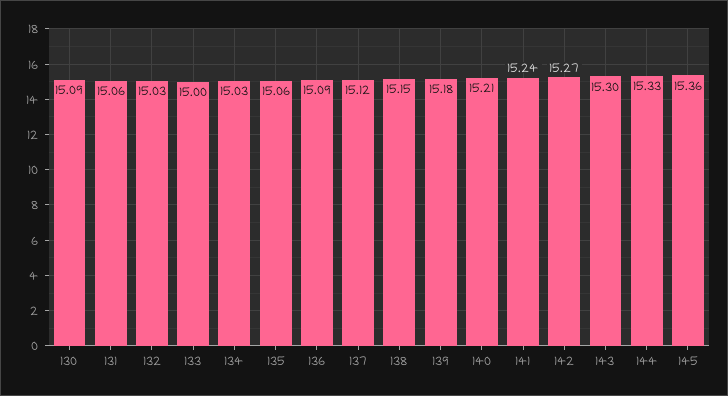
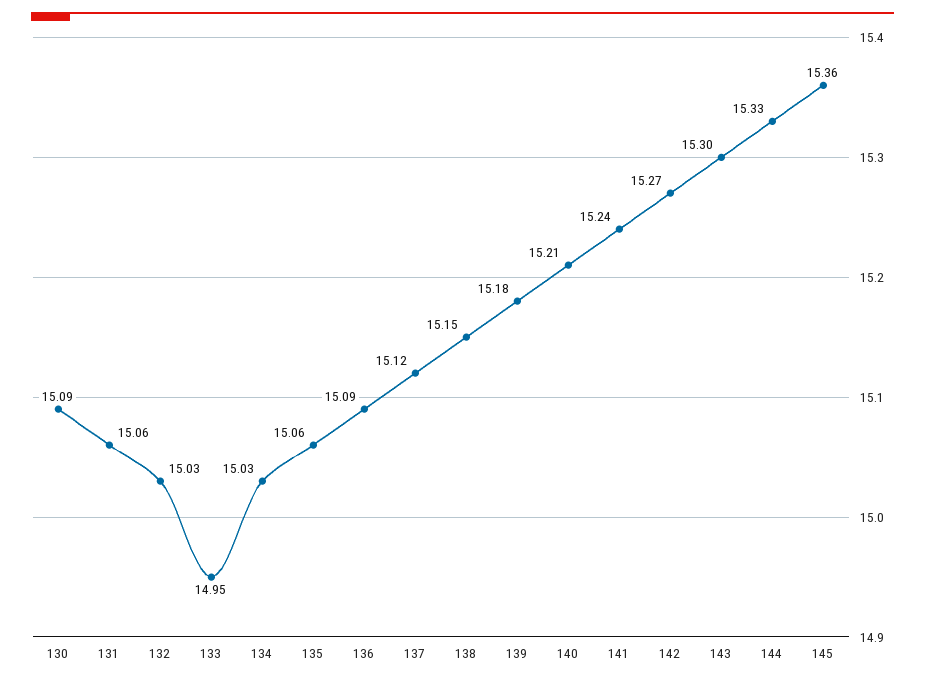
133: 15 -> 14.95

